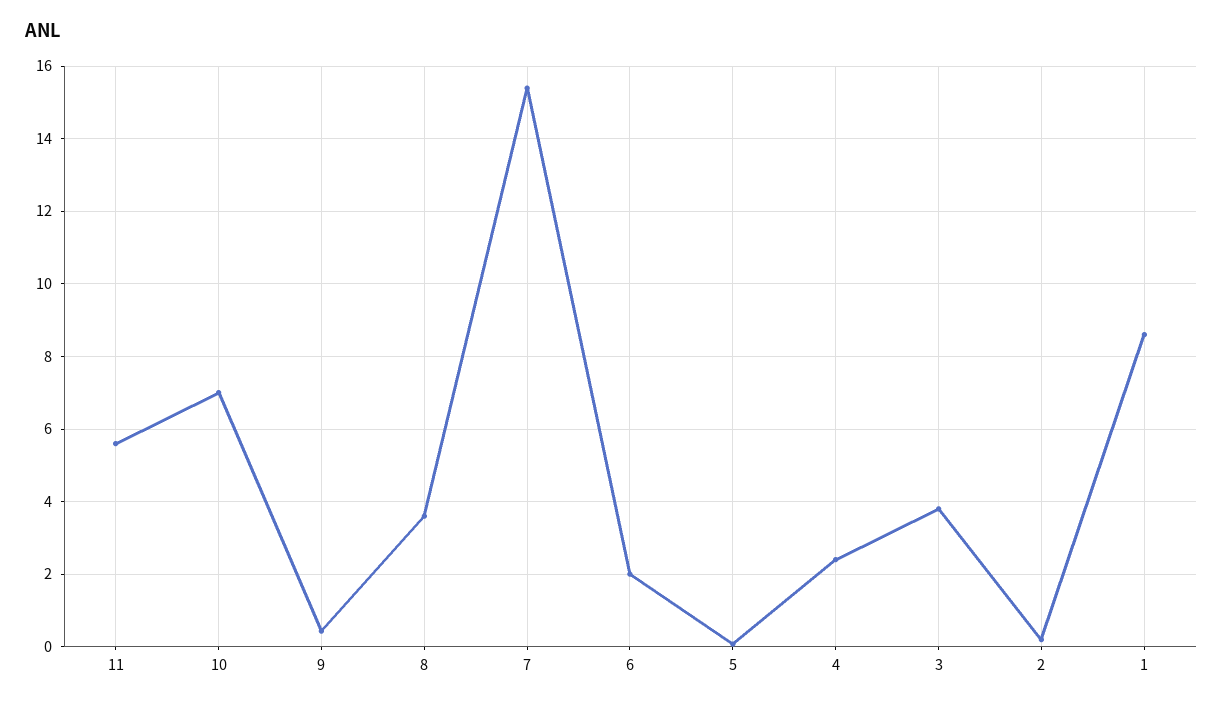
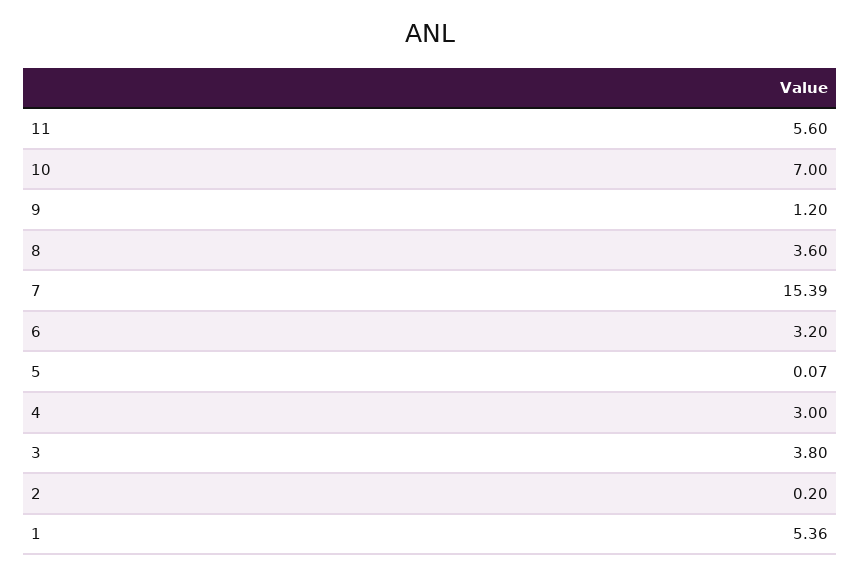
9: 0.4 -> 1.2
6: 2 -> 3.2
4: 2.4 -> 3
1: 8.6 -> 5.36

